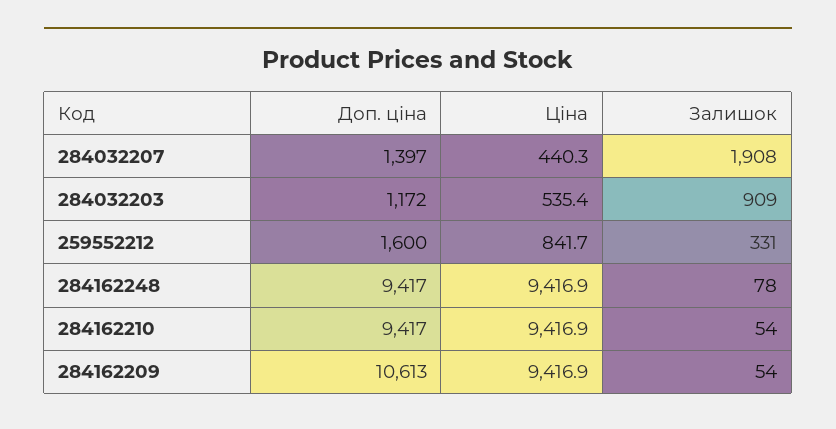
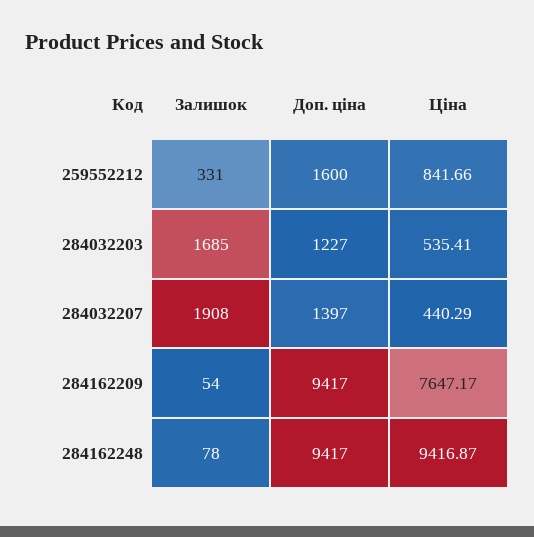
Доп. ціна, 284032203: 1172 -> 1227
Залишок, 284032203: 909 -> 1685
Доп. ціна, 284162210: 9417 -> none
Ціна, 284162210: 9416.9 -> none
Залишок, 284162210: 54 -> none
Доп. ціна, 284162209: 10613 -> 9417
Ціна, 284162209: 9416.9 -> 7647.17

